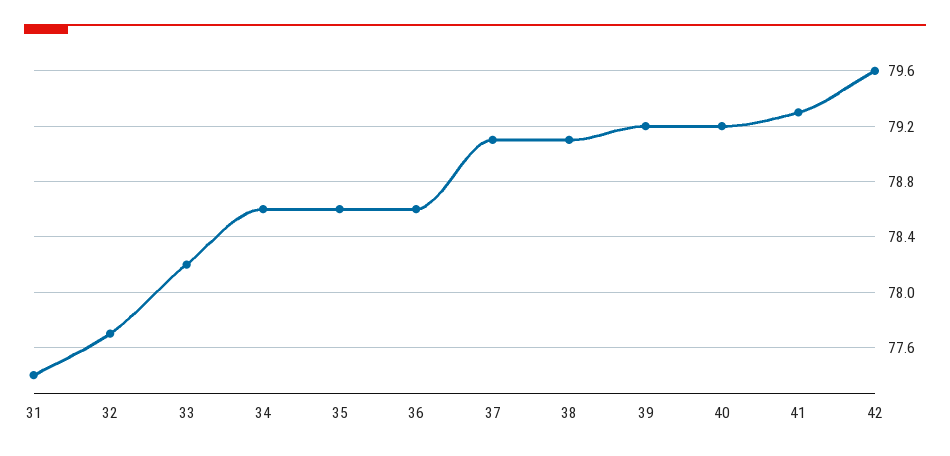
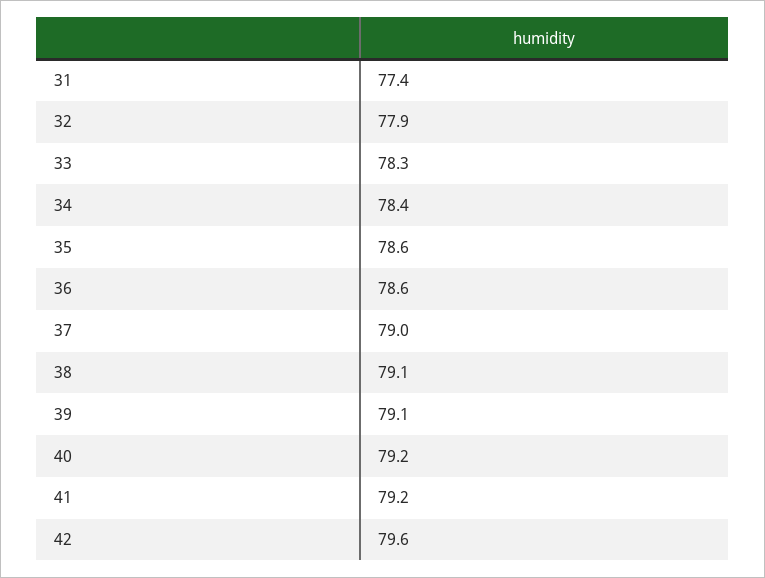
32: 77.7 -> 77.9
33: 78.2 -> 78.3
34: 78.6 -> 78.4
37: 79.1 -> 79
39: 79.2 -> 79.1
41: 79.3 -> 79.2

